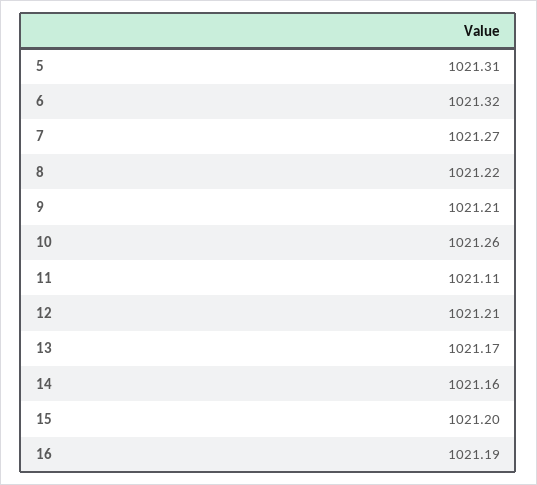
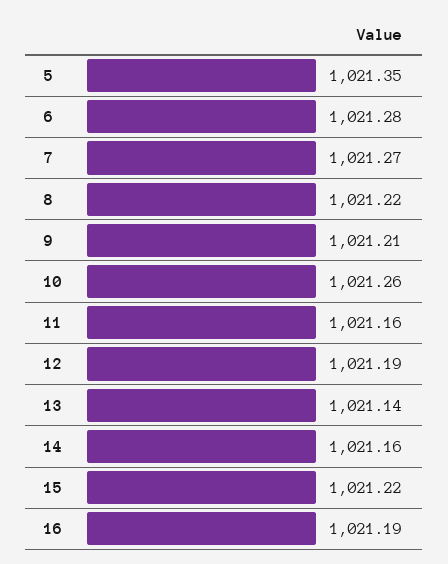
5: 1021.31 -> 1021.35
6: 1021.32 -> 1021.28
11: 1021.11 -> 1021.16
12: 1021.21 -> 1021.19
13: 1021.17 -> 1021.14
15: 1021.2 -> 1021.22

